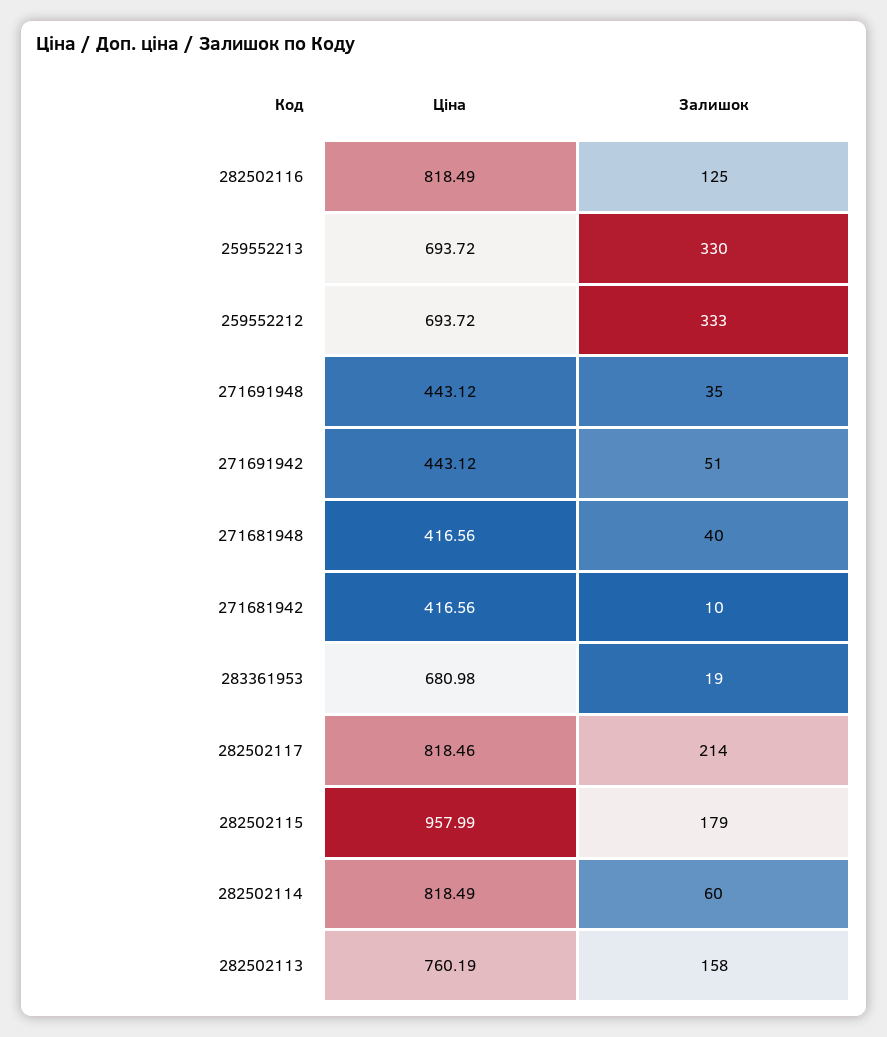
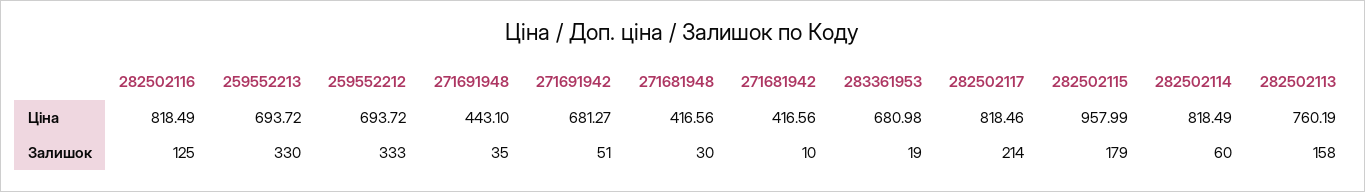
Ціна, 271691948: 443.12 -> 443.1
Ціна, 271691942: 443.12 -> 681.27
Залишок, 271681948: 40 -> 30

